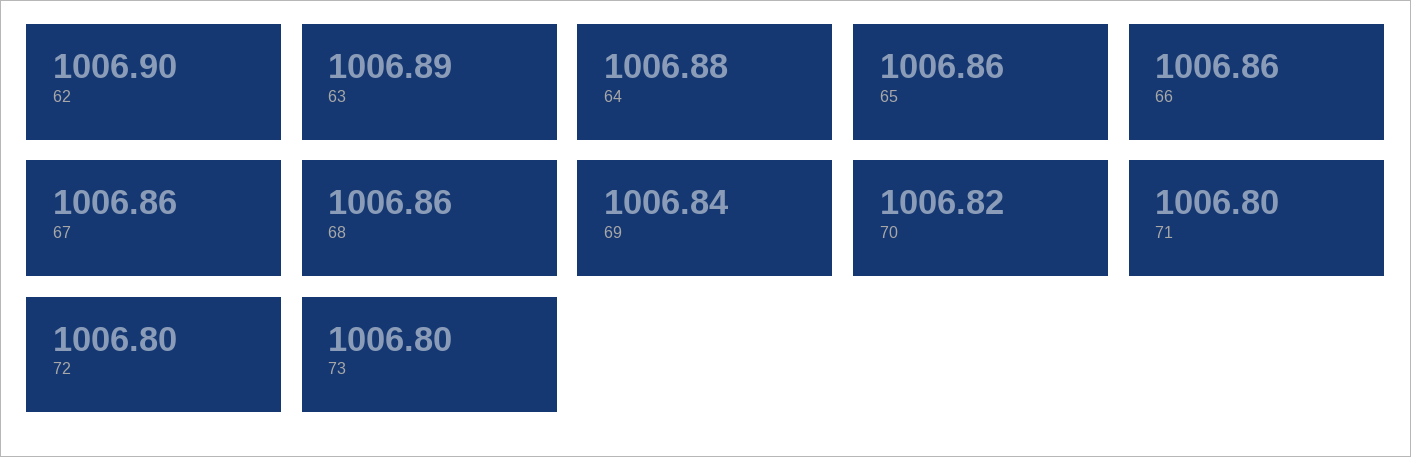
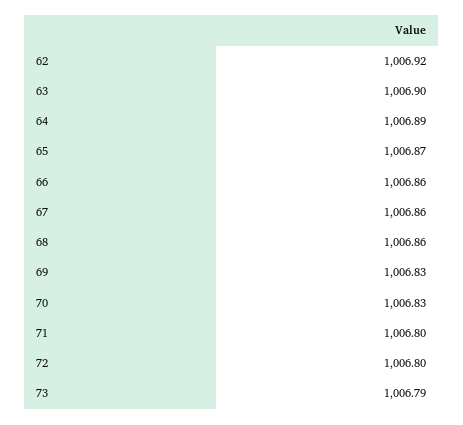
62: 1006.9 -> 1006.92
63: 1006.89 -> 1006.9
64: 1006.88 -> 1006.89
65: 1006.86 -> 1006.87
69: 1006.84 -> 1006.83
70: 1006.82 -> 1006.83
73: 1006.8 -> 1006.79

